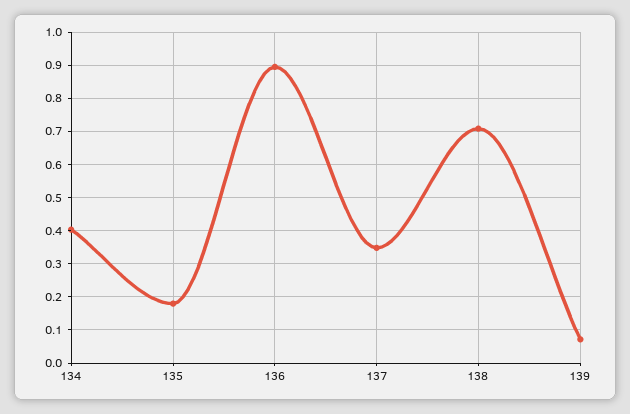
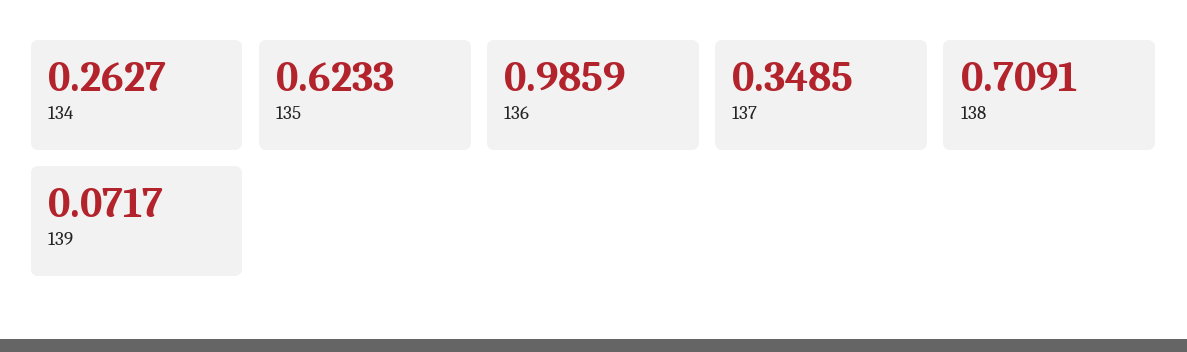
134: 0.4 -> 0.2627
135: 0.18 -> 0.6233
136: 0.9 -> 0.9859

